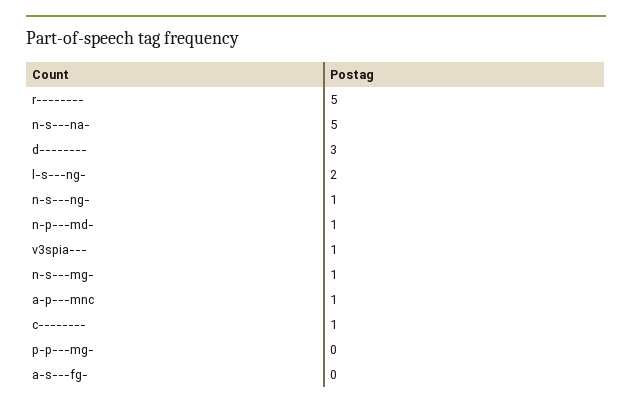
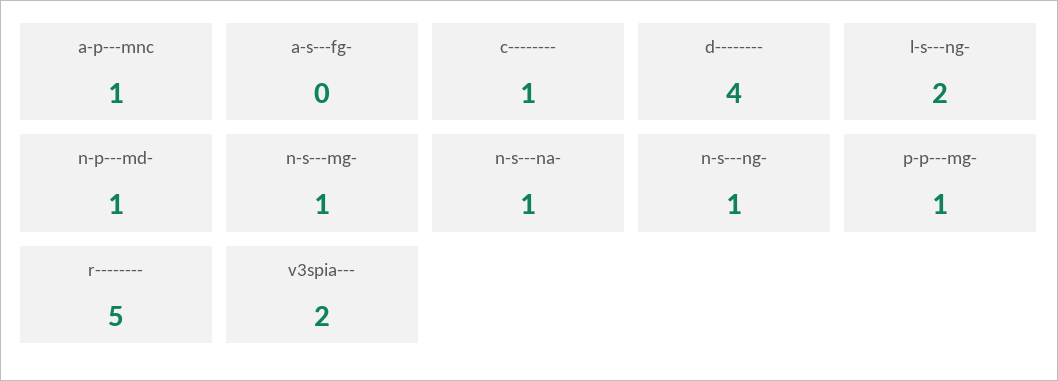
n-s---na-: 5 -> 1
d--------: 3 -> 4
v3spia---: 1 -> 2
p-p---mg-: 0 -> 1

